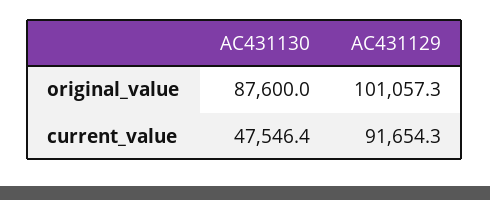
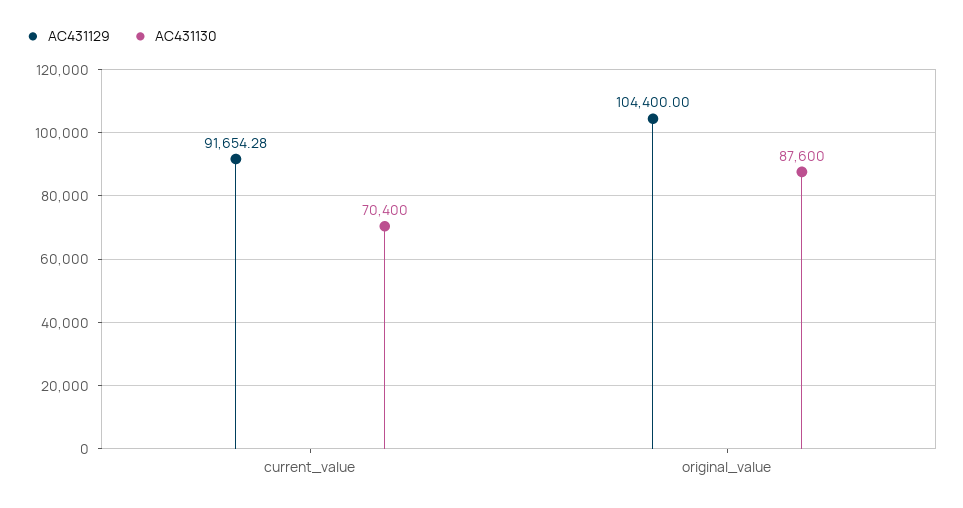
AC431129, original_value: 101057.3 -> 104400
AC431130, current_value: 47546.4 -> 70400

